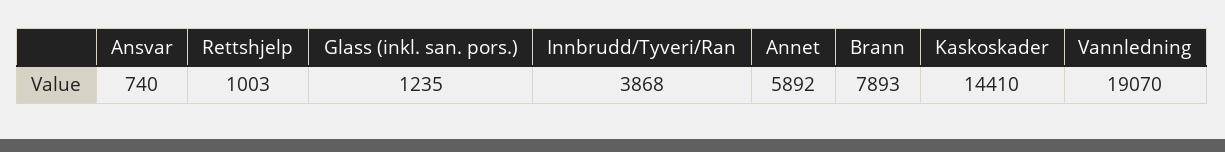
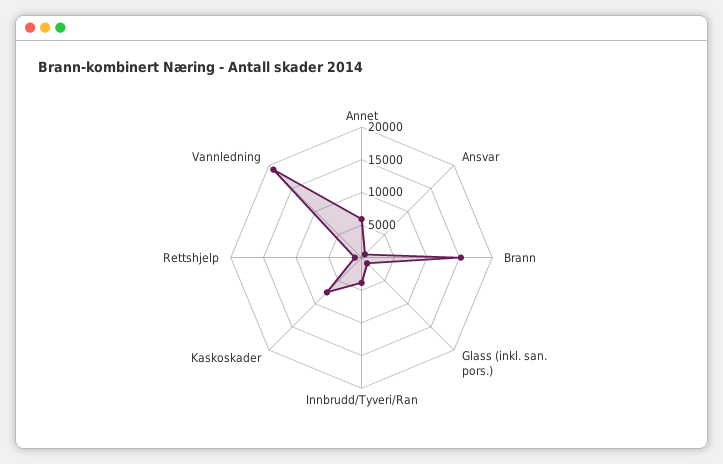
Brann: 7893 -> 15000
Kaskoskader: 14410 -> 7500

